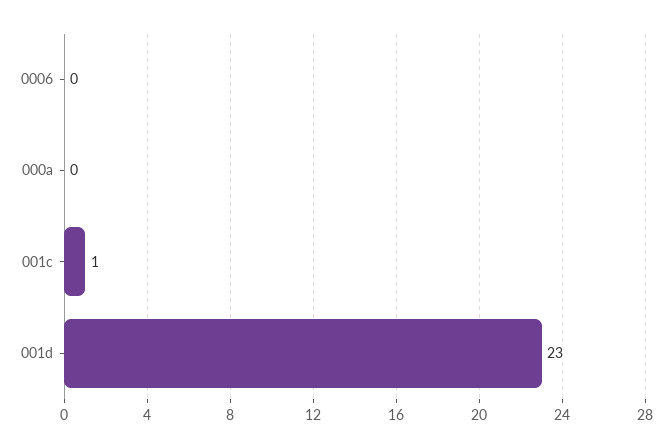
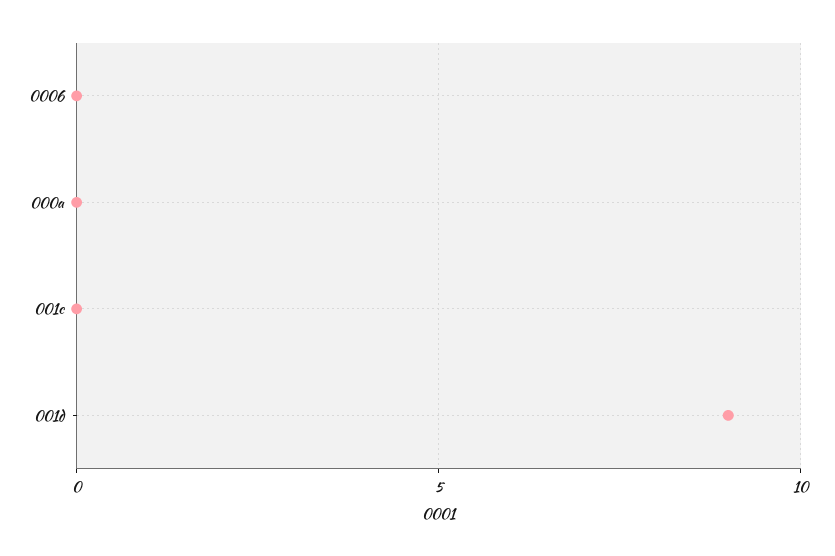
001c: 1 -> 0
001d: 23 -> 9

